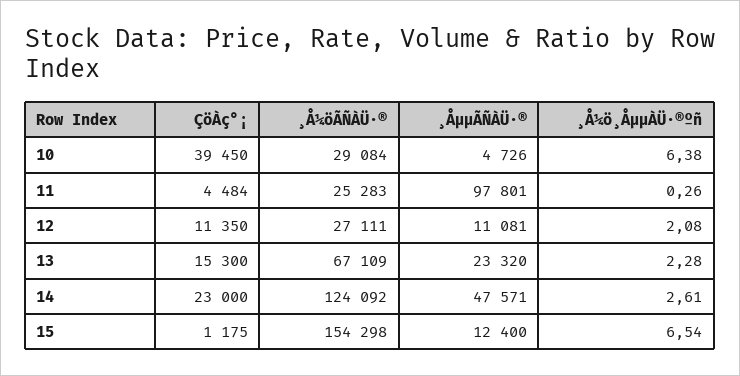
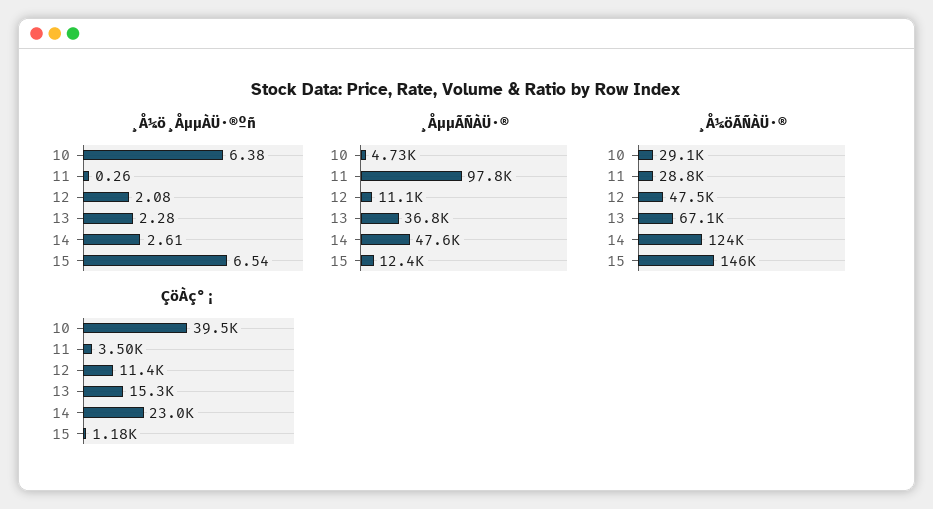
ÇöÀç°¡, 11: 4484 -> 3500
¸Å¼öÃÑÀÜ·®, 11: 25283 -> 28800
¸Å¼öÃÑÀÜ·®, 12: 27111 -> 47500
¸ÅµµÃÑÀÜ·®, 13: 23320 -> 36800
¸Å¼öÃÑÀÜ·®, 15: 154298 -> 146000

